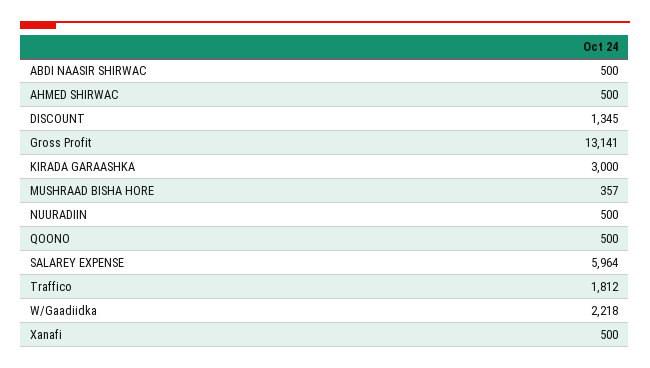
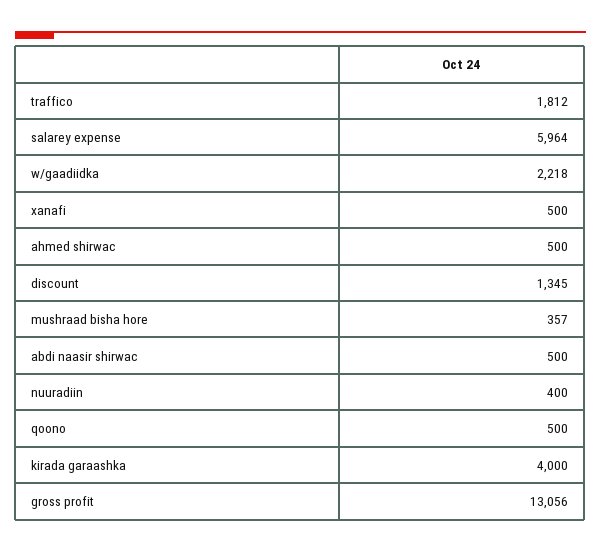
Gross Profit: 13141 -> 13056
KIRADA GARAASHKA: 3000 -> 4000
NUURADIIN: 500 -> 400

